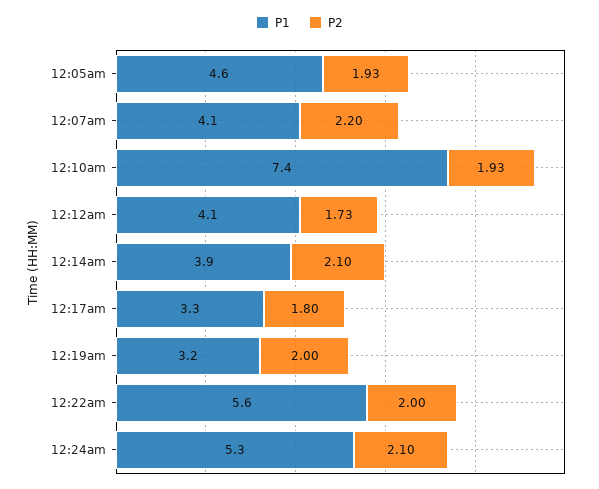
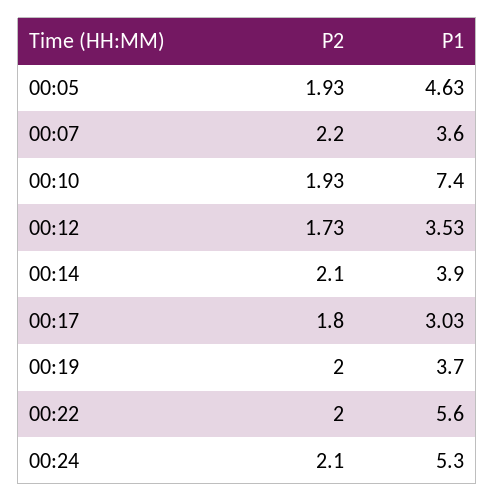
P1, 12:07am: 4.1 -> 3.6
P1, 12:12am: 4.1 -> 3.53
P1, 12:17am: 3.3 -> 3.03
P1, 12:19am: 3.2 -> 3.7

